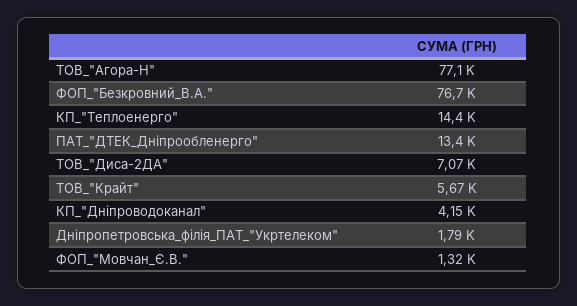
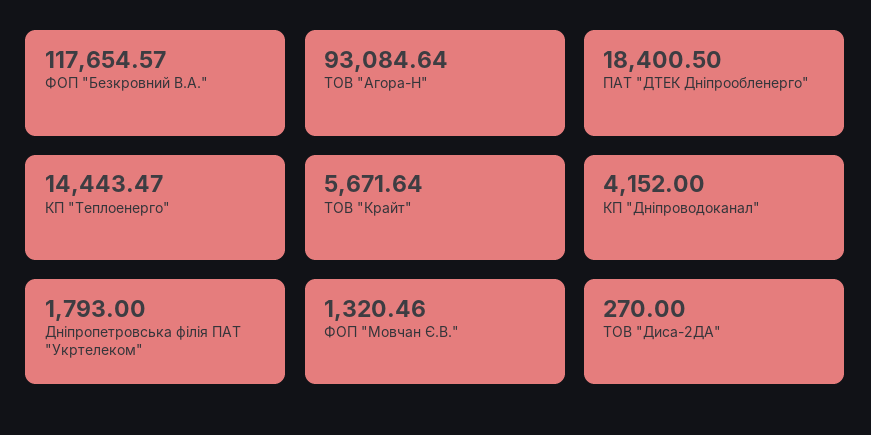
ТОВ_"Агора-Н": 77100 -> 93084.64
ФОП_"Безкровний_В.А.": 76700 -> 117654.57
ПАТ_"ДТЕК_Дніпрообленерго": 13400 -> 18400.5
ТОВ_"Диса-2ДА": 7070 -> 270

